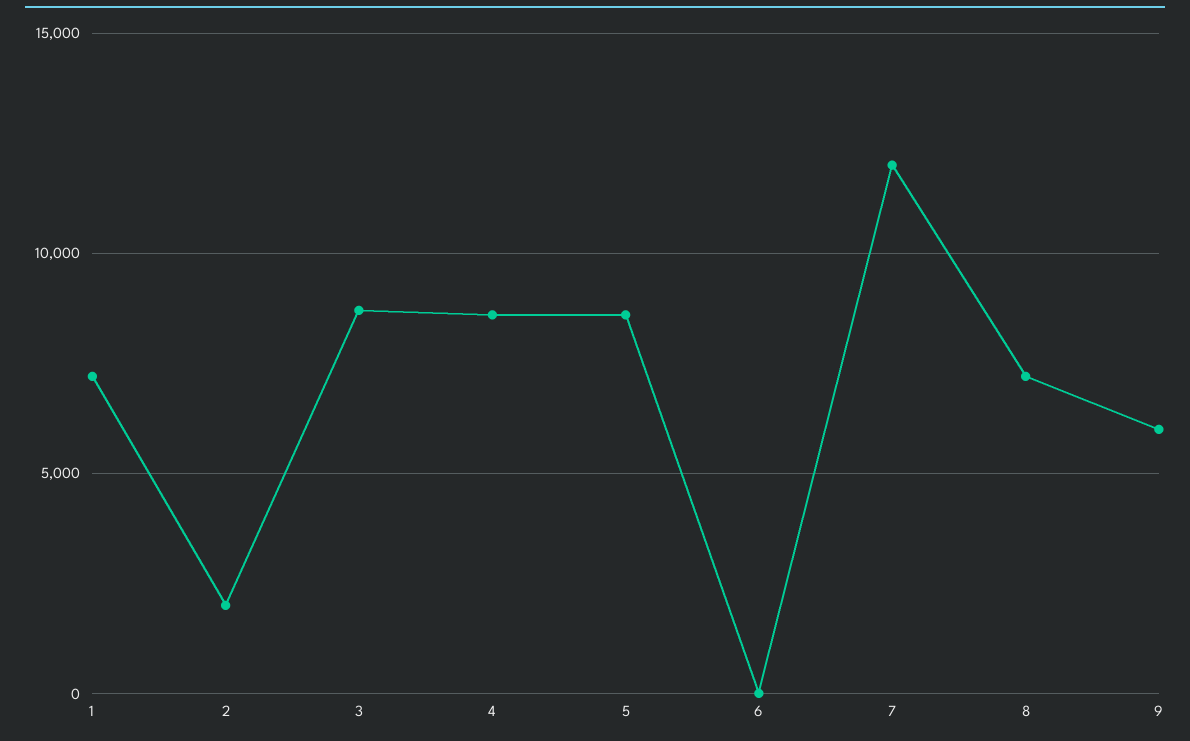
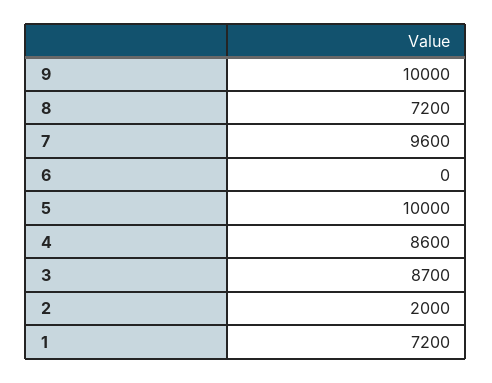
5: 8500 -> 10000
7: 12000 -> 9600
9: 6000 -> 10000

